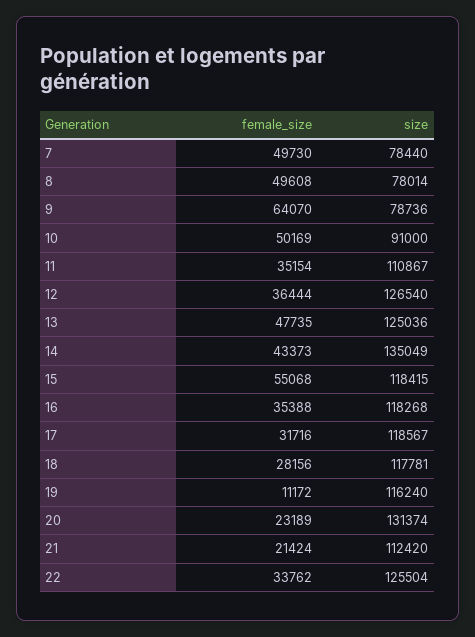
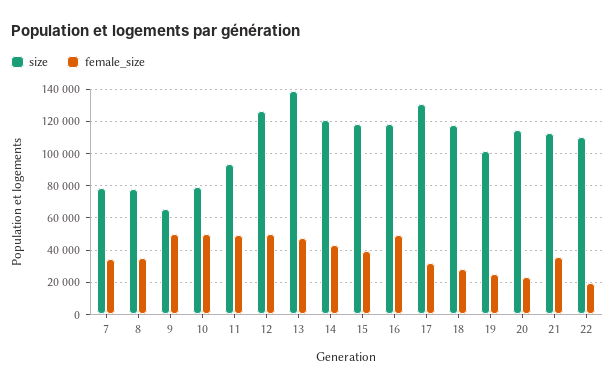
female_size, 7: 49730 -> 35000
female_size, 8: 49608 -> 35000
female_size, 9: 64070 -> 50000
size, 9: 78736 -> 65000
size, 10: 91000 -> 80000
female_size, 11: 35154 -> 50000
size, 11: 110867 -> 95000
female_size, 12: 36444 -> 50000
size, 13: 125036 -> 140000
size, 14: 135049 -> 120000
female_size, 15: 55068 -> 40000
female_size, 16: 35388 -> 50000
size, 17: 118567 -> 130000
female_size, 19: 11172 -> 25000
size, 19: 116240 -> 100000
size, 20: 131374 -> 115000
female_size, 21: 21424 -> 35000
female_size, 22: 33762 -> 20000
size, 22: 125504 -> 110000

